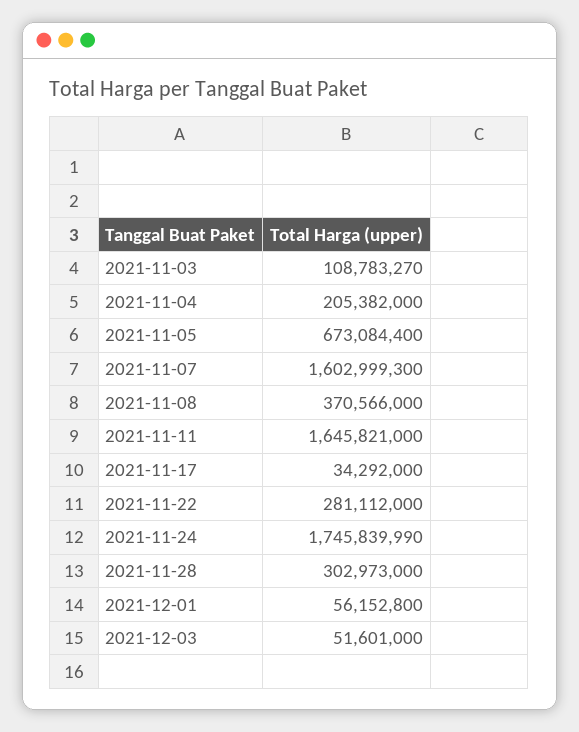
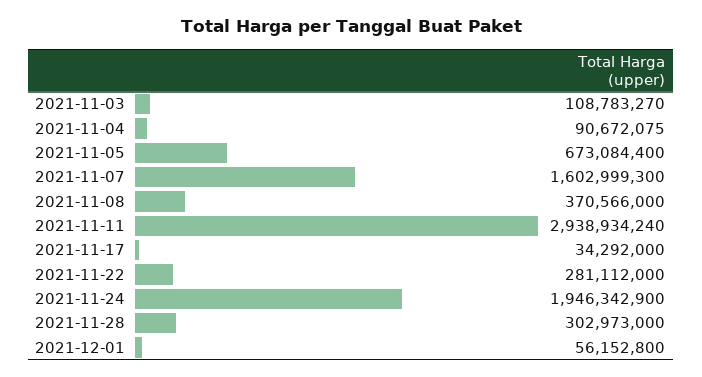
2021-11-04: 205382000 -> 90672075
2021-11-11: 1645821000 -> 2938934240
2021-11-24: 1745839990 -> 1946342900
2021-12-03: 51601000 -> none

